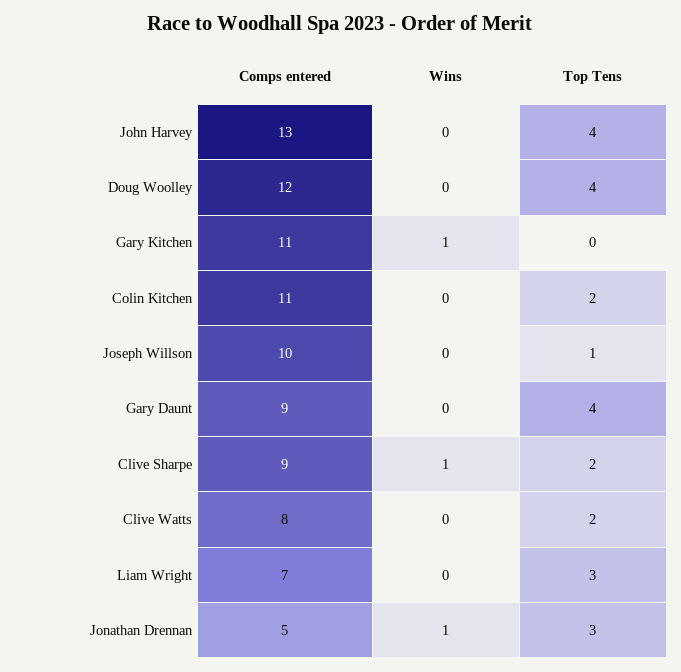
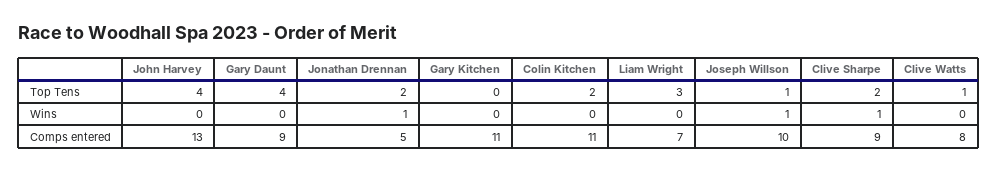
Comps entered, Doug Woolley: 12 -> none
Wins, Doug Woolley: 0 -> none
Top Tens, Doug Woolley: 4 -> none
Wins, Gary Kitchen: 1 -> 0
Wins, Joseph Willson: 0 -> 1
Top Tens, Clive Watts: 2 -> 1
Top Tens, Jonathan Drennan: 3 -> 2

